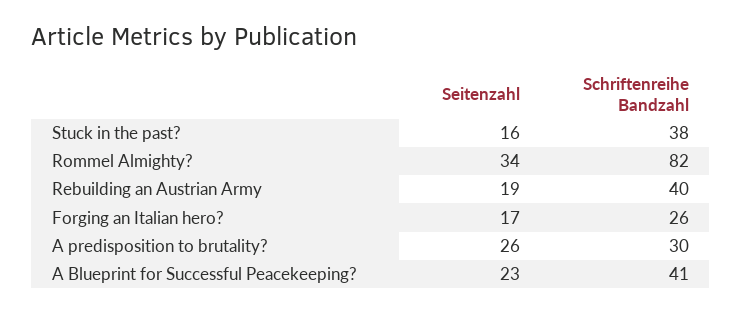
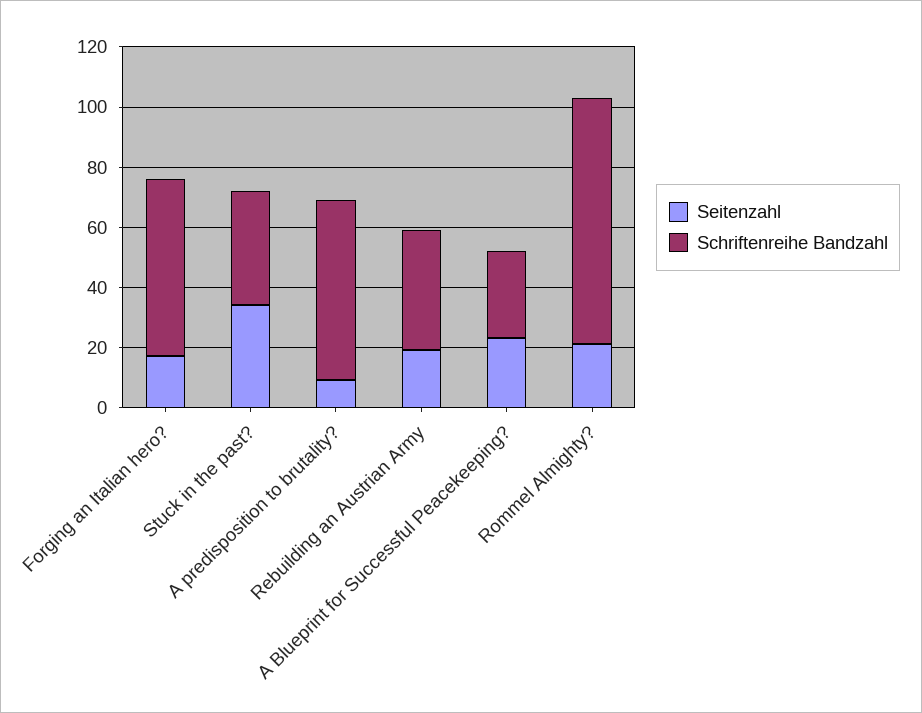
Seitenzahl, Stuck in the past?: 16 -> 35
Seitenzahl, Rommel Almighty?: 34 -> 20
Schriftenreihe Bandzahl, Forging an Italian hero?: 26 -> 60
Seitenzahl, A predisposition to brutality?: 26 -> 10
Schriftenreihe Bandzahl, A predisposition to brutality?: 30 -> 60
Schriftenreihe Bandzahl, A Blueprint for Successful Peacekeeping?: 41 -> 30

